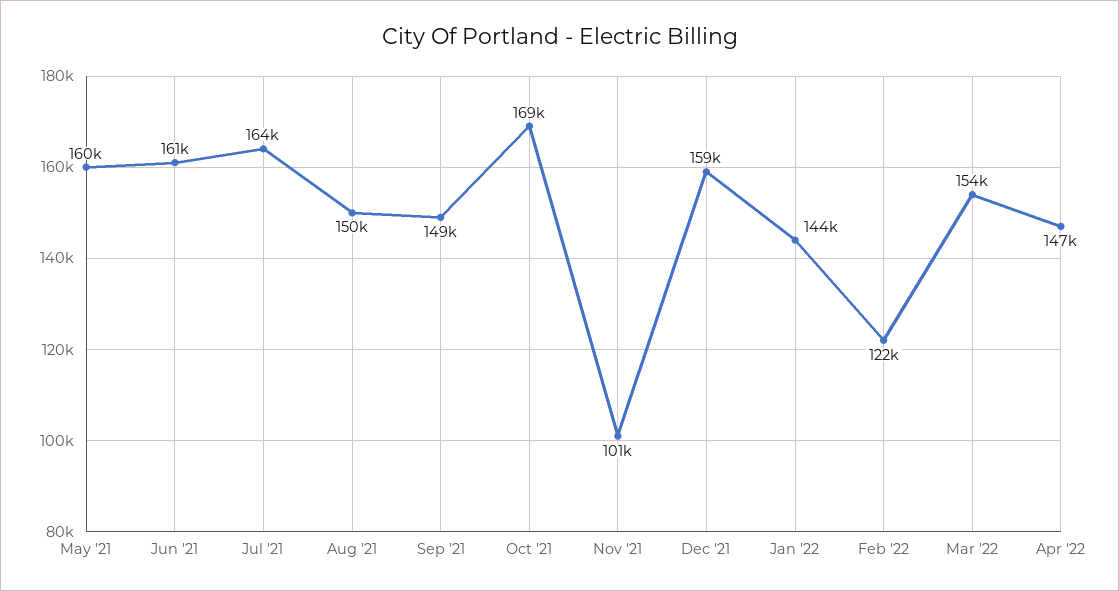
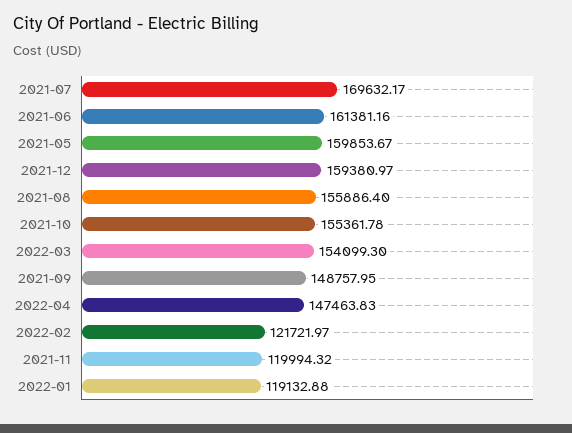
Jul '21: 164000 -> 169632.17
Aug '21: 150000 -> 155886.4
Oct '21: 169000 -> 155361.78
Nov '21: 101000 -> 119994.32
Jan '22: 144000 -> 119132.88

